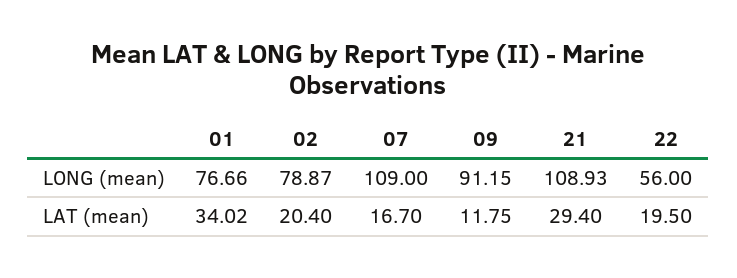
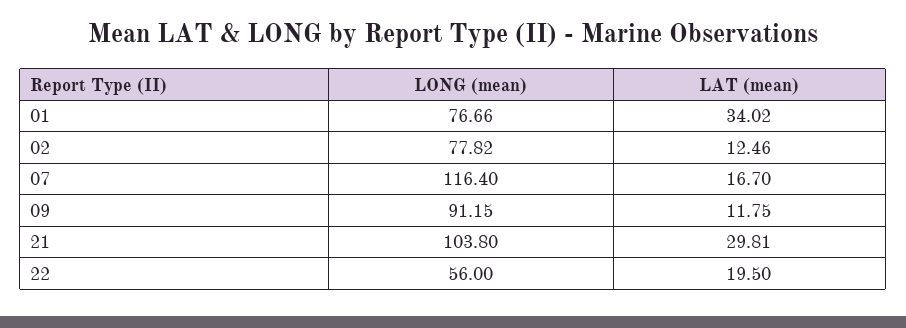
02, LONG (mean): 78.87 -> 77.82
07, LONG (mean): 109 -> 116.4
21, LONG (mean): 108.93 -> 103.8
02, LAT (mean): 20.4 -> 12.46
21, LAT (mean): 29.4 -> 29.81

